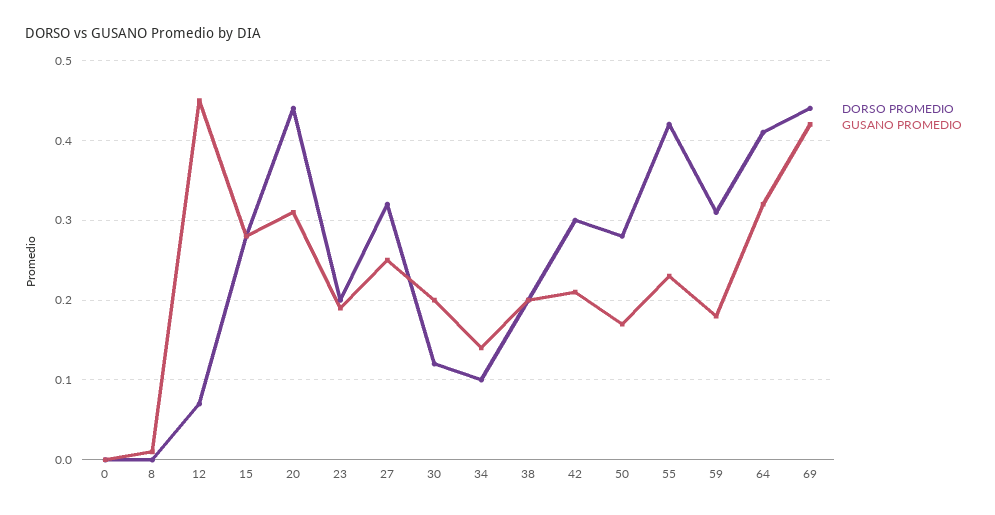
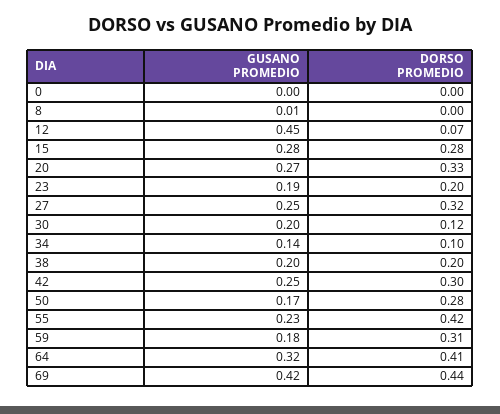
DORSO PROMEDIO, 20: 0.44 -> 0.33
GUSANO PROMEDIO, 20: 0.31 -> 0.27
GUSANO PROMEDIO, 42: 0.21 -> 0.25

